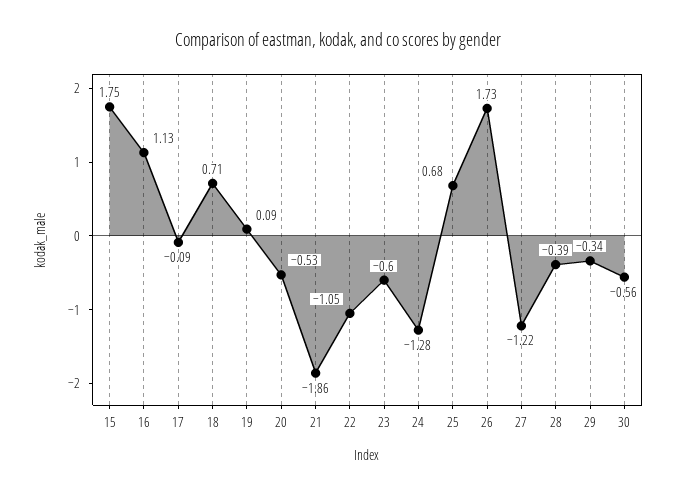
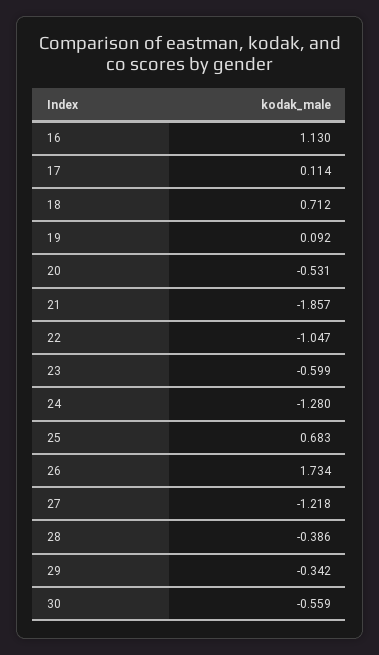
15: 1.75 -> none
17: -0.09 -> 0.114

